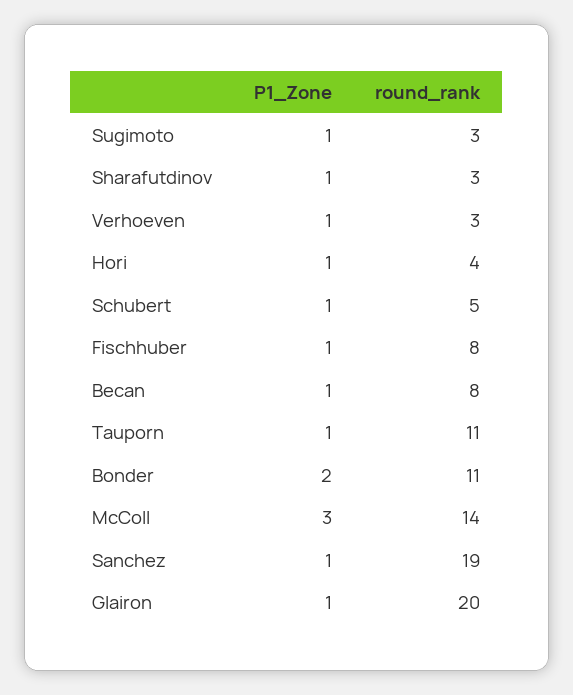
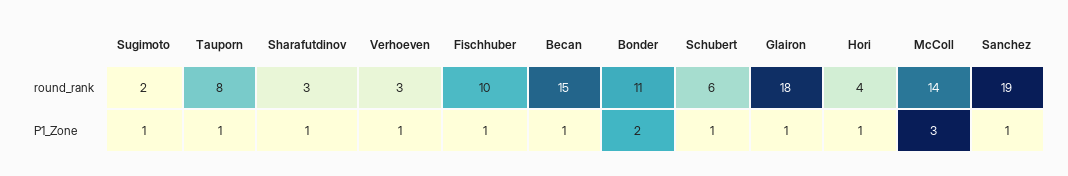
round_rank, Sugimoto: 3 -> 2
round_rank, Schubert: 5 -> 6
round_rank, Fischhuber: 8 -> 10
round_rank, Becan: 8 -> 15
round_rank, Tauporn: 11 -> 8
round_rank, Glairon: 20 -> 18

